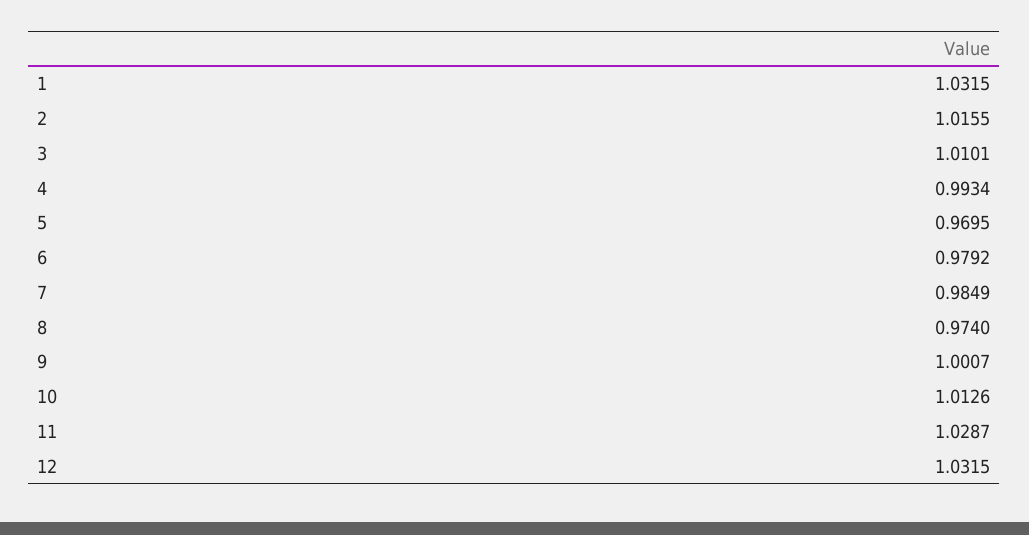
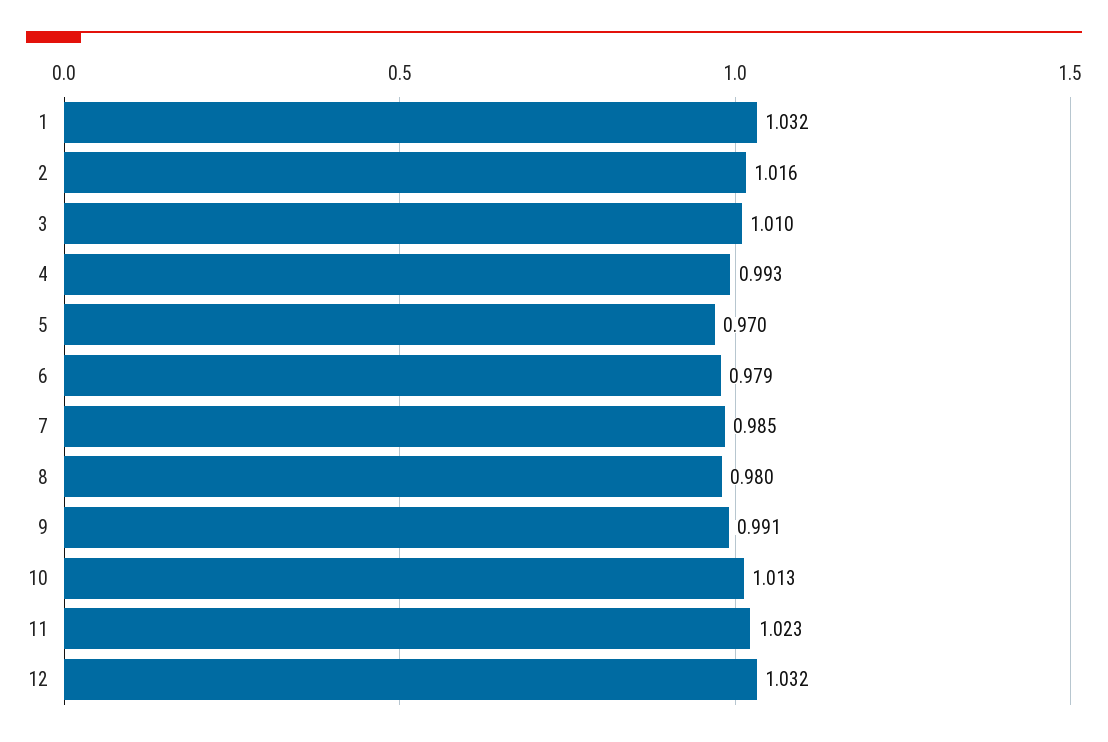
8: 0.974 -> 0.98
9: 1.0007 -> 0.991
11: 1.0287 -> 1.023

